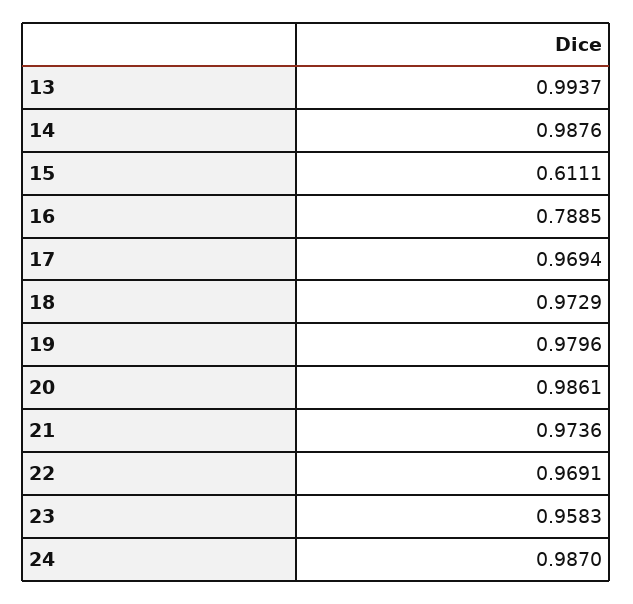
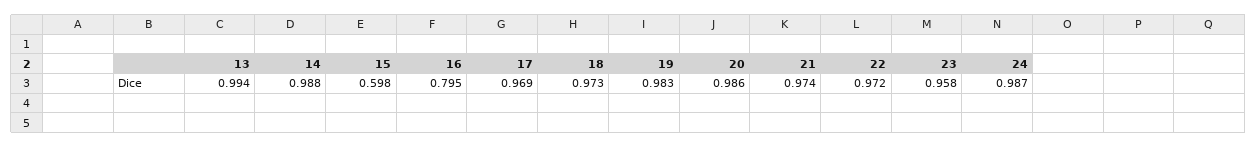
15: 0.6111 -> 0.598
16: 0.7885 -> 0.795
19: 0.9796 -> 0.983
22: 0.9691 -> 0.972

